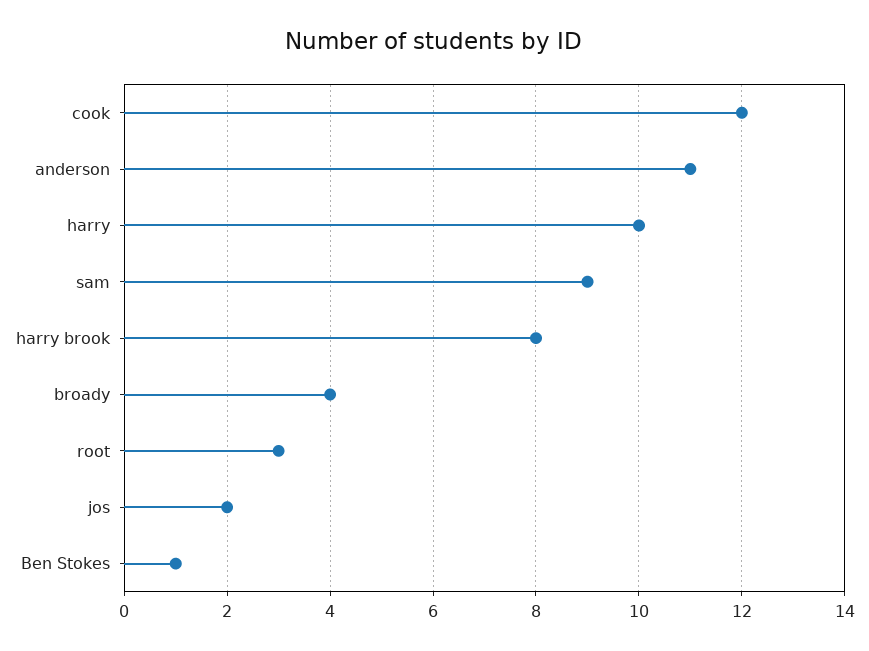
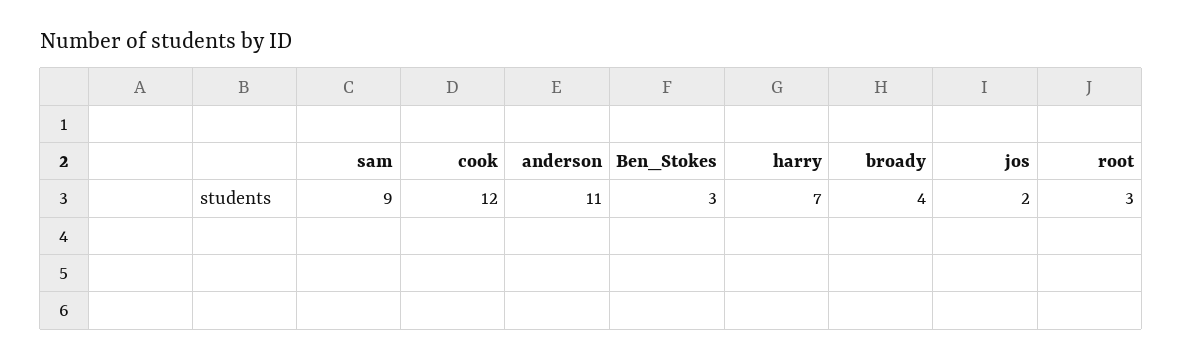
harry: 10 -> 7
harry brook: 8 -> none
Ben Stokes: 1 -> 3

